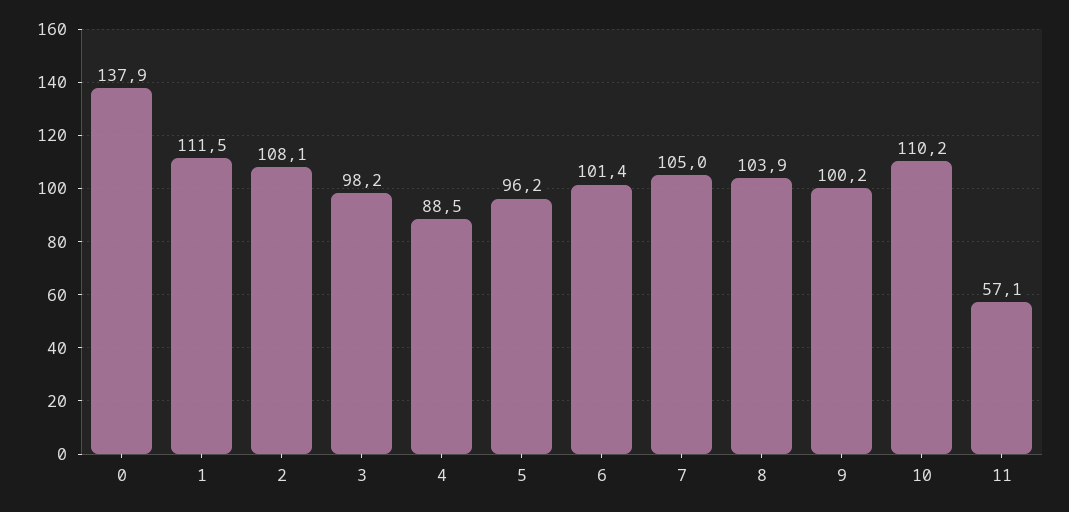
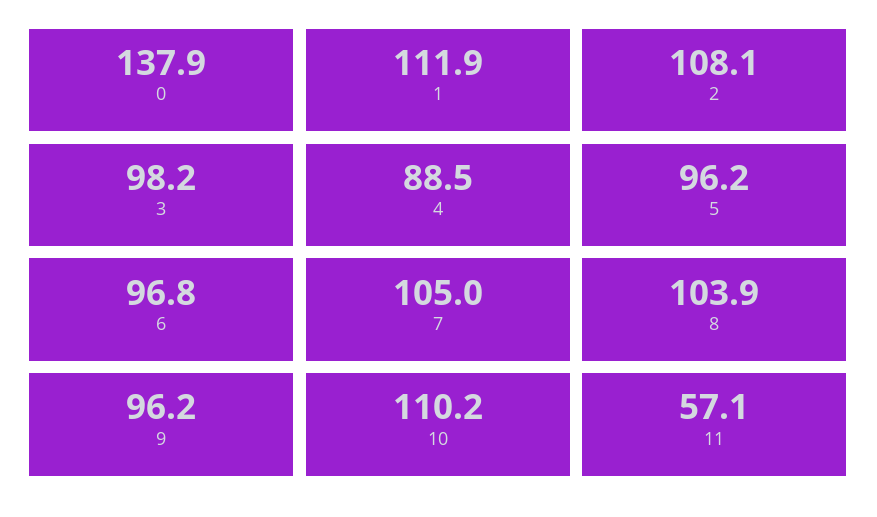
1: 111.5 -> 111.9
6: 101.4 -> 96.8
9: 100.2 -> 96.2

